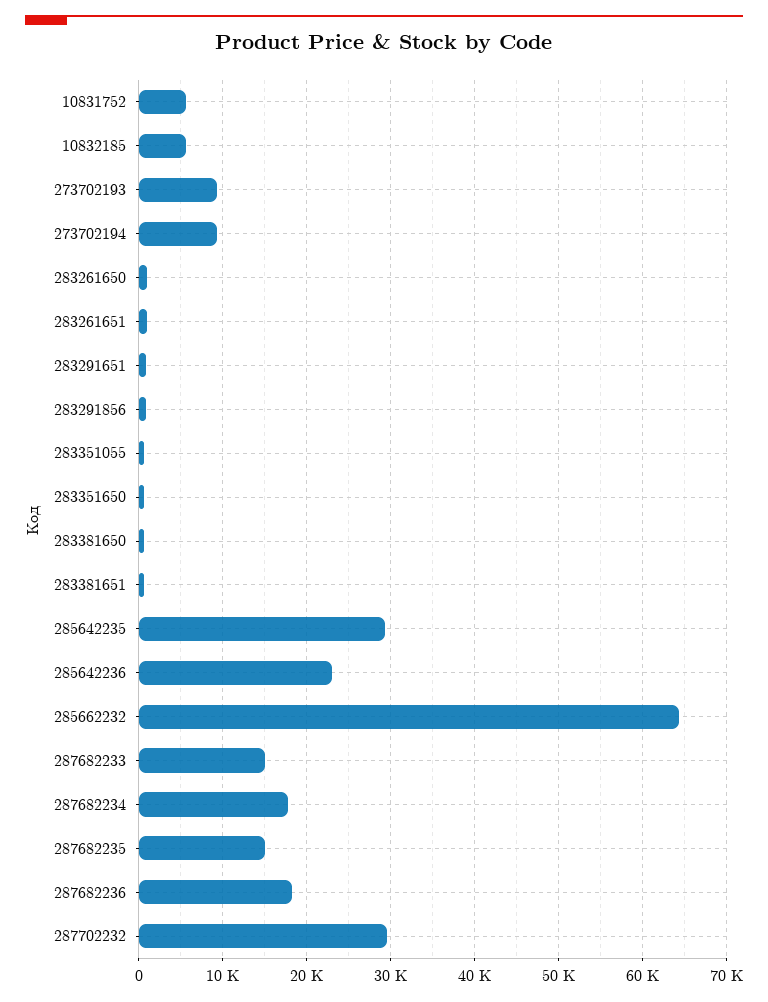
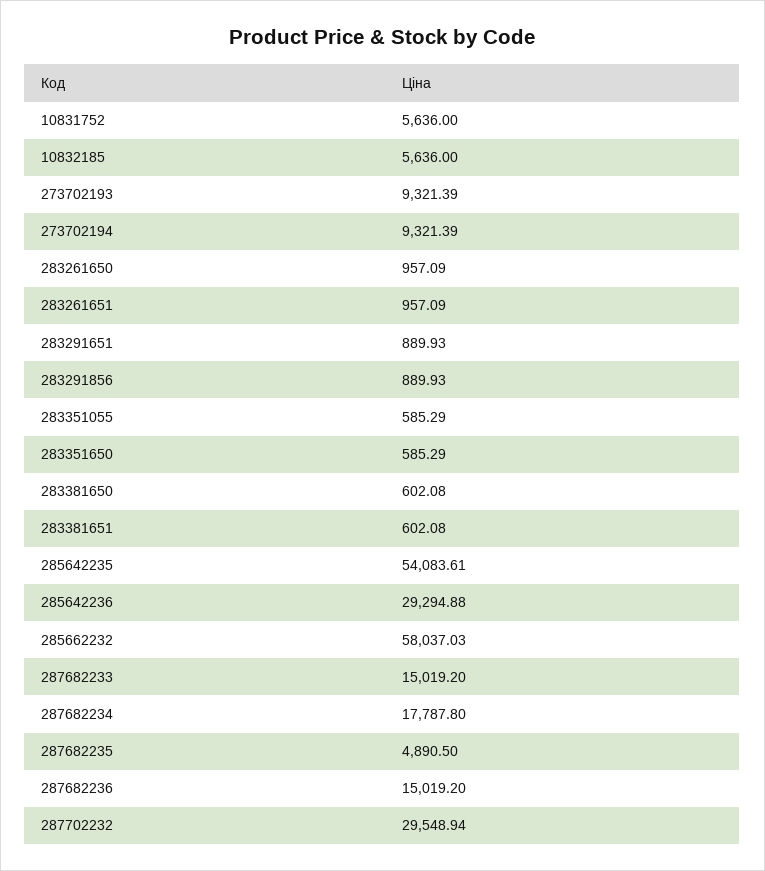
285642235: 29000 -> 54083.61
285642236: 23000 -> 29294.88
285662232: 64000 -> 58037.03
287682235: 15000 -> 4890.5
287682236: 18000 -> 15019.2

